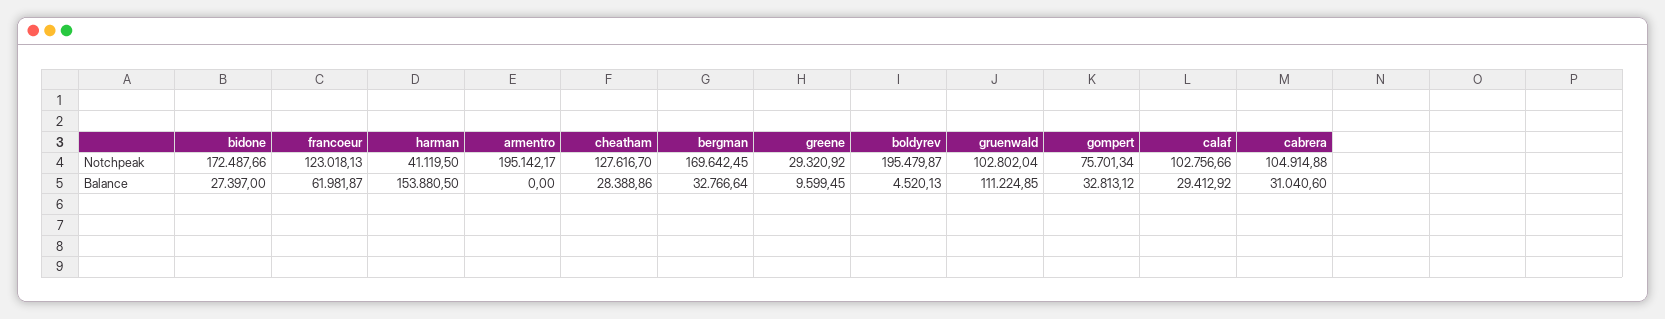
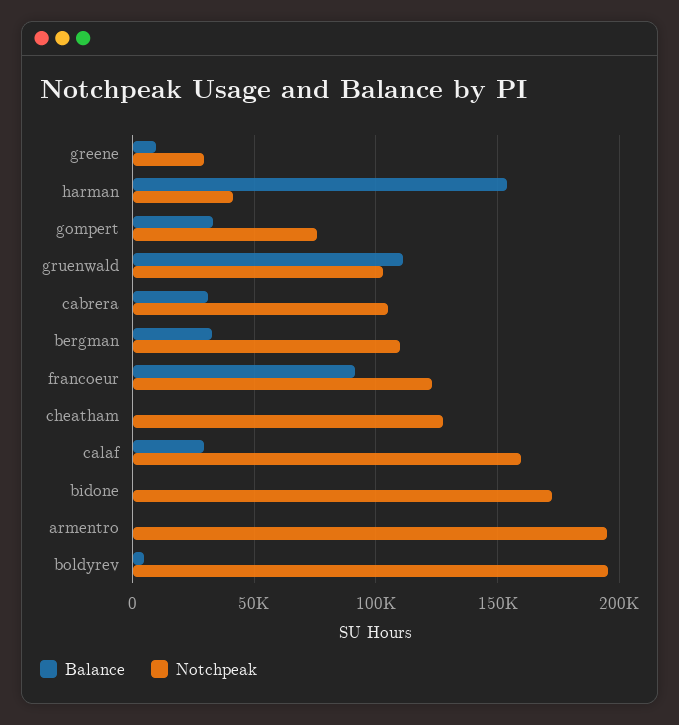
Notchpeak, bergman: 169642.45 -> 110000
Notchpeak, calaf: 102756.66 -> 160000
Balance, bidone: 27397 -> 0
Balance, francoeur: 61981.87 -> 90000
Balance, cheatham: 28388.86 -> 0

